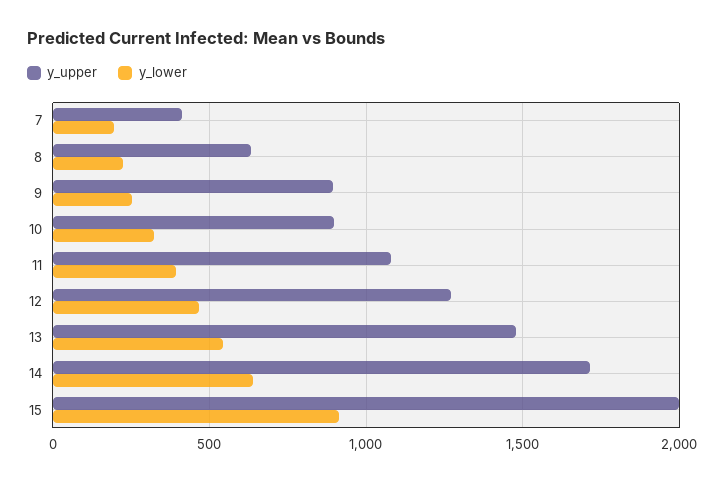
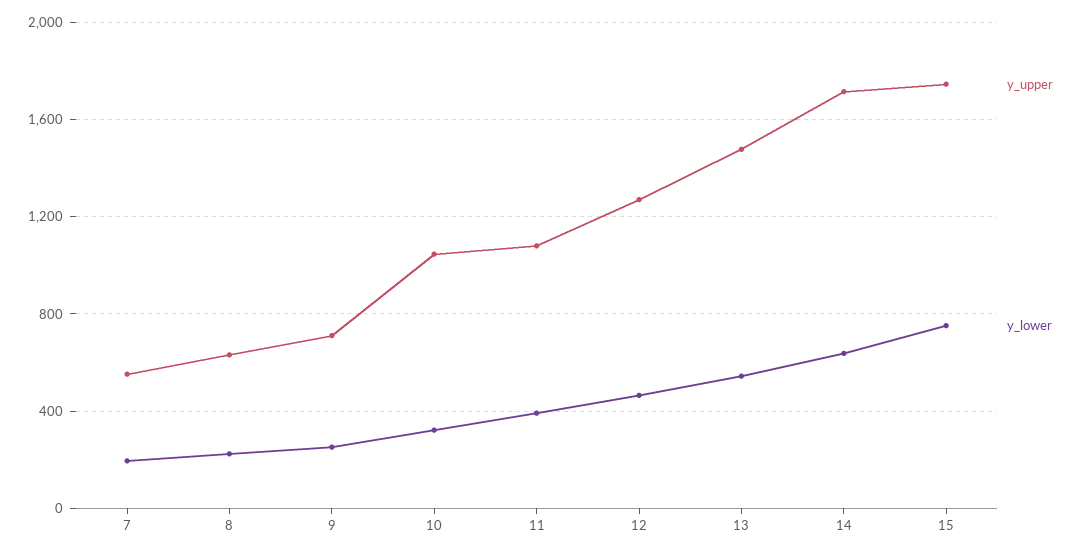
y_upper, 7: 400 -> 550
y_upper, 9: 900 -> 700
y_upper, 10: 900 -> 1050
y_upper, 15: 2000 -> 1750
y_lower, 15: 900 -> 750

